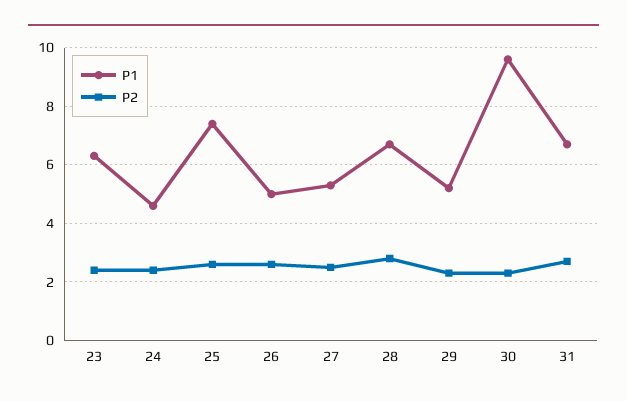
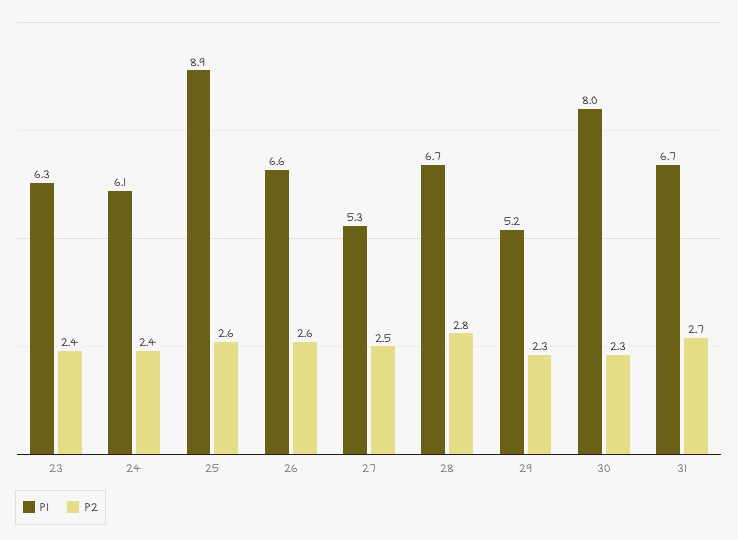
P1, 24: 4.5 -> 6.1
P1, 25: 7.5 -> 8.9
P1, 26: 5 -> 6.6
P1, 30: 9.5 -> 8

